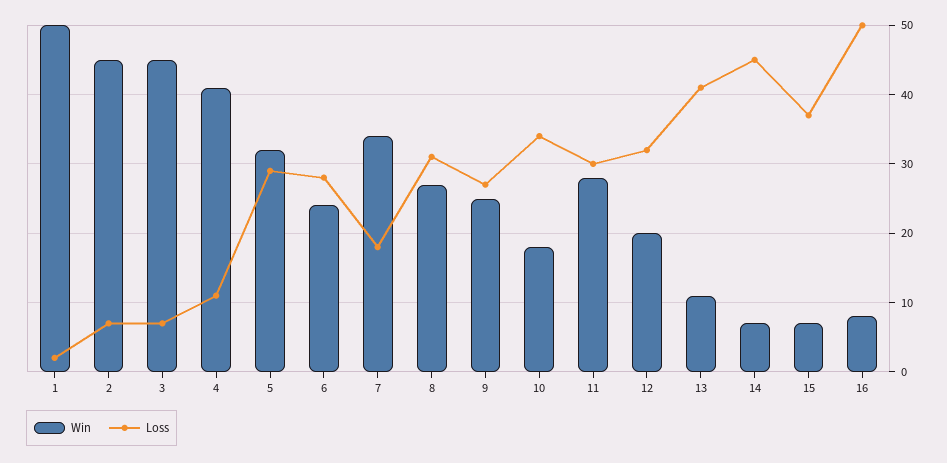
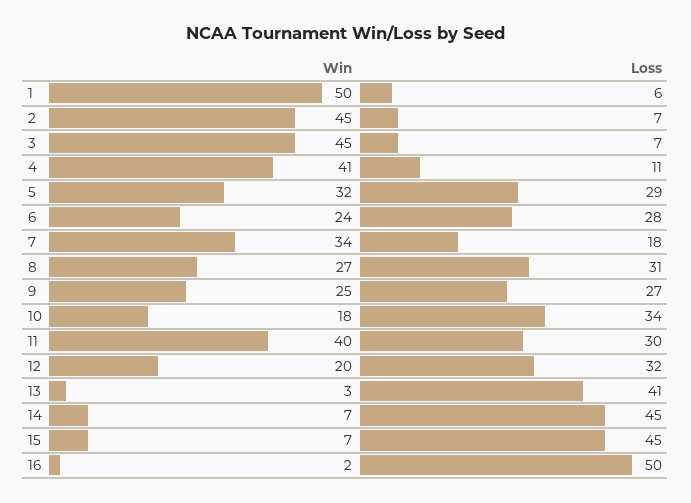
Loss, 1: 2 -> 6
Win, 11: 28 -> 40
Win, 13: 11 -> 3
Loss, 15: 37 -> 45
Win, 16: 8 -> 2

